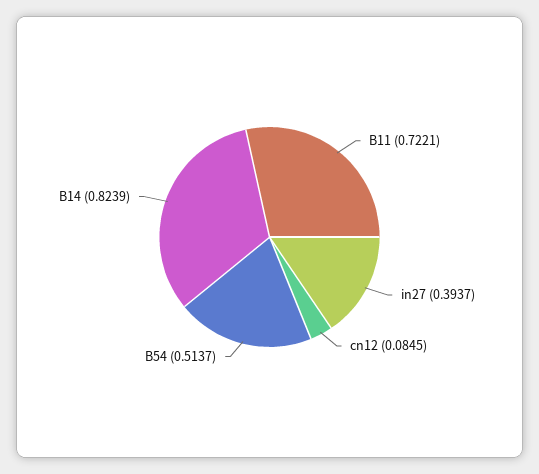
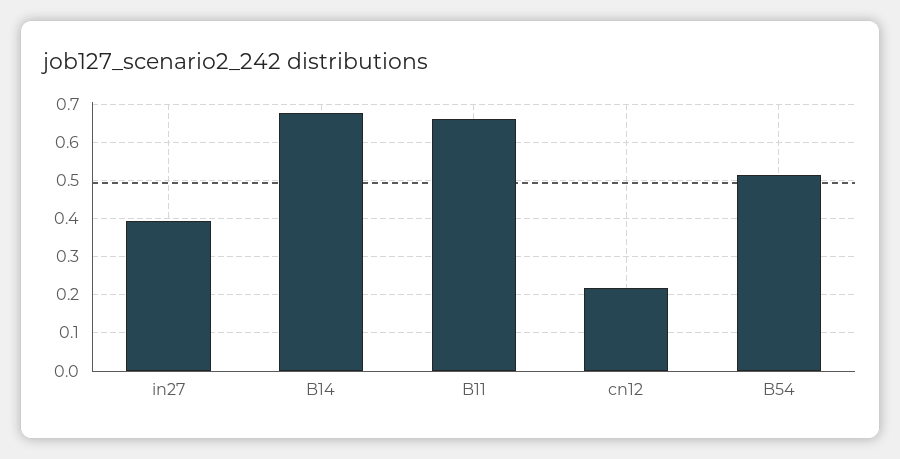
B11: 0.7221 -> 0.66
cn12: 0.0845 -> 0.22
B14: 0.8239 -> 0.68

